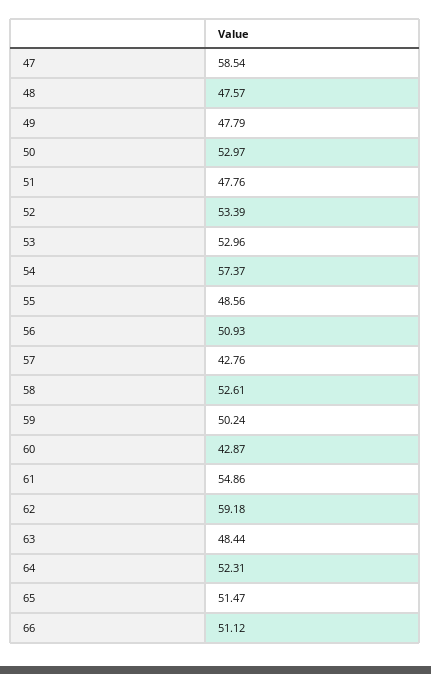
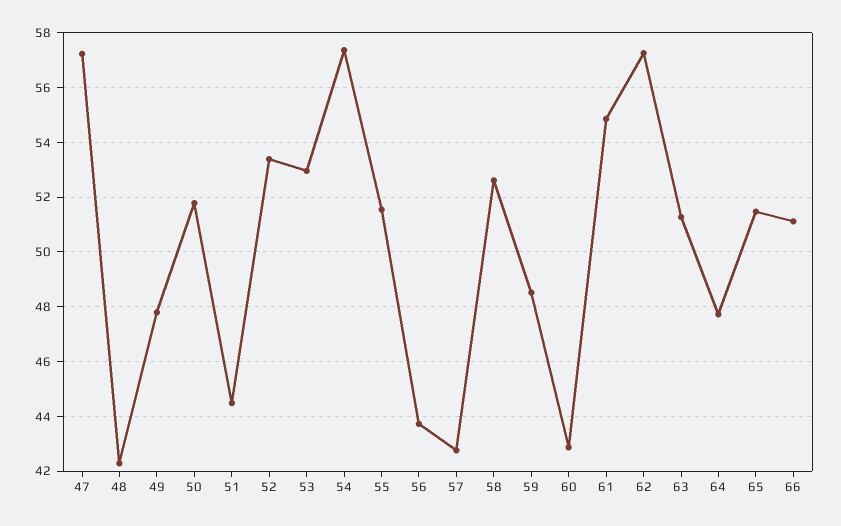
47: 58.54 -> 57.25
48: 47.57 -> 42.25
50: 52.97 -> 51.75
51: 47.76 -> 44.5
55: 48.56 -> 51.5
56: 50.93 -> 43.75
59: 50.24 -> 48.5
62: 59.18 -> 57.25
63: 48.44 -> 51.25
64: 52.31 -> 47.75

